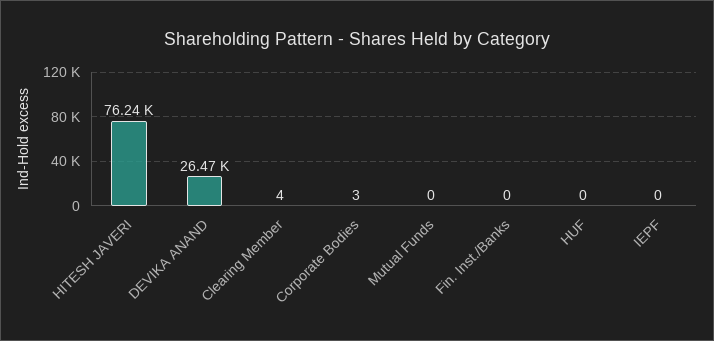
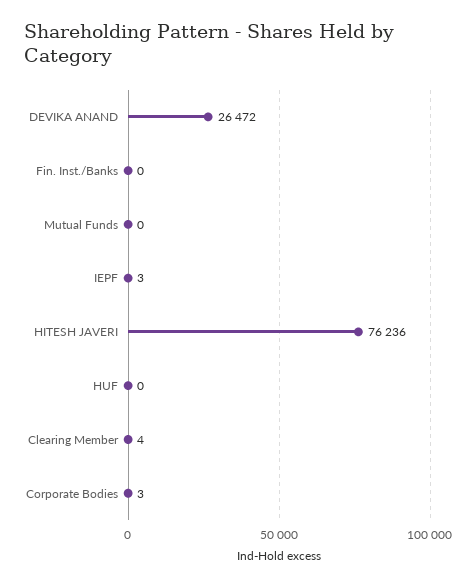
IEPF: 0 -> 3

